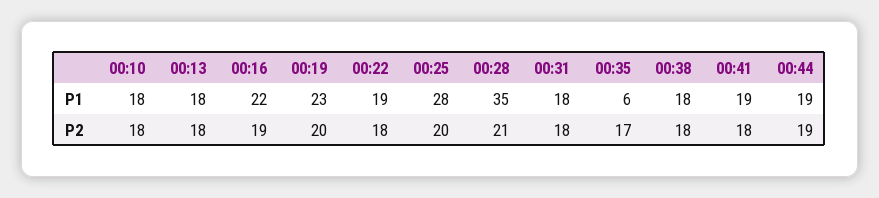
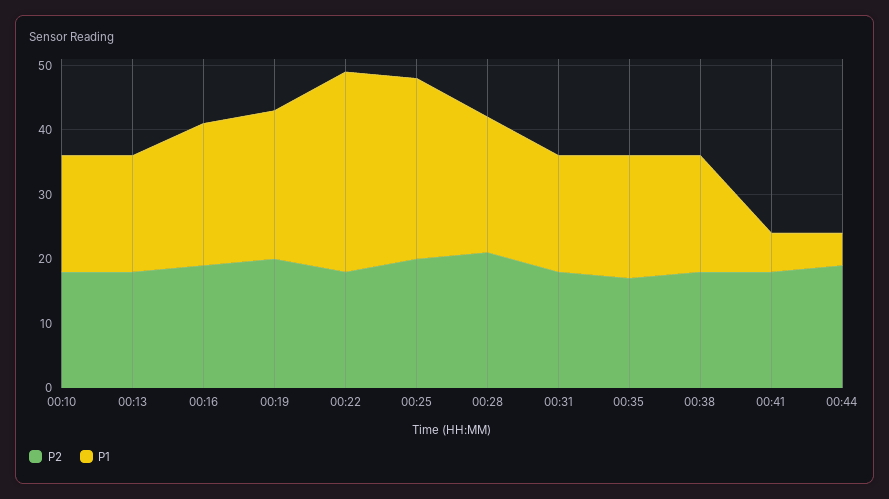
P1, 00:22: 19 -> 30
P1, 00:28: 35 -> 20
P1, 00:35: 6 -> 20
P1, 00:41: 19 -> 5
P1, 00:44: 19 -> 5

